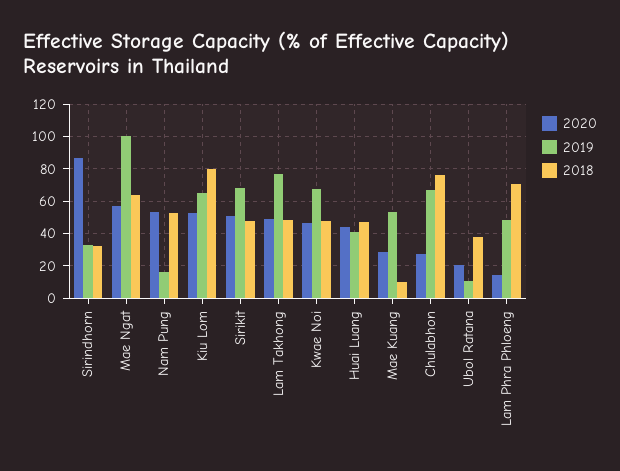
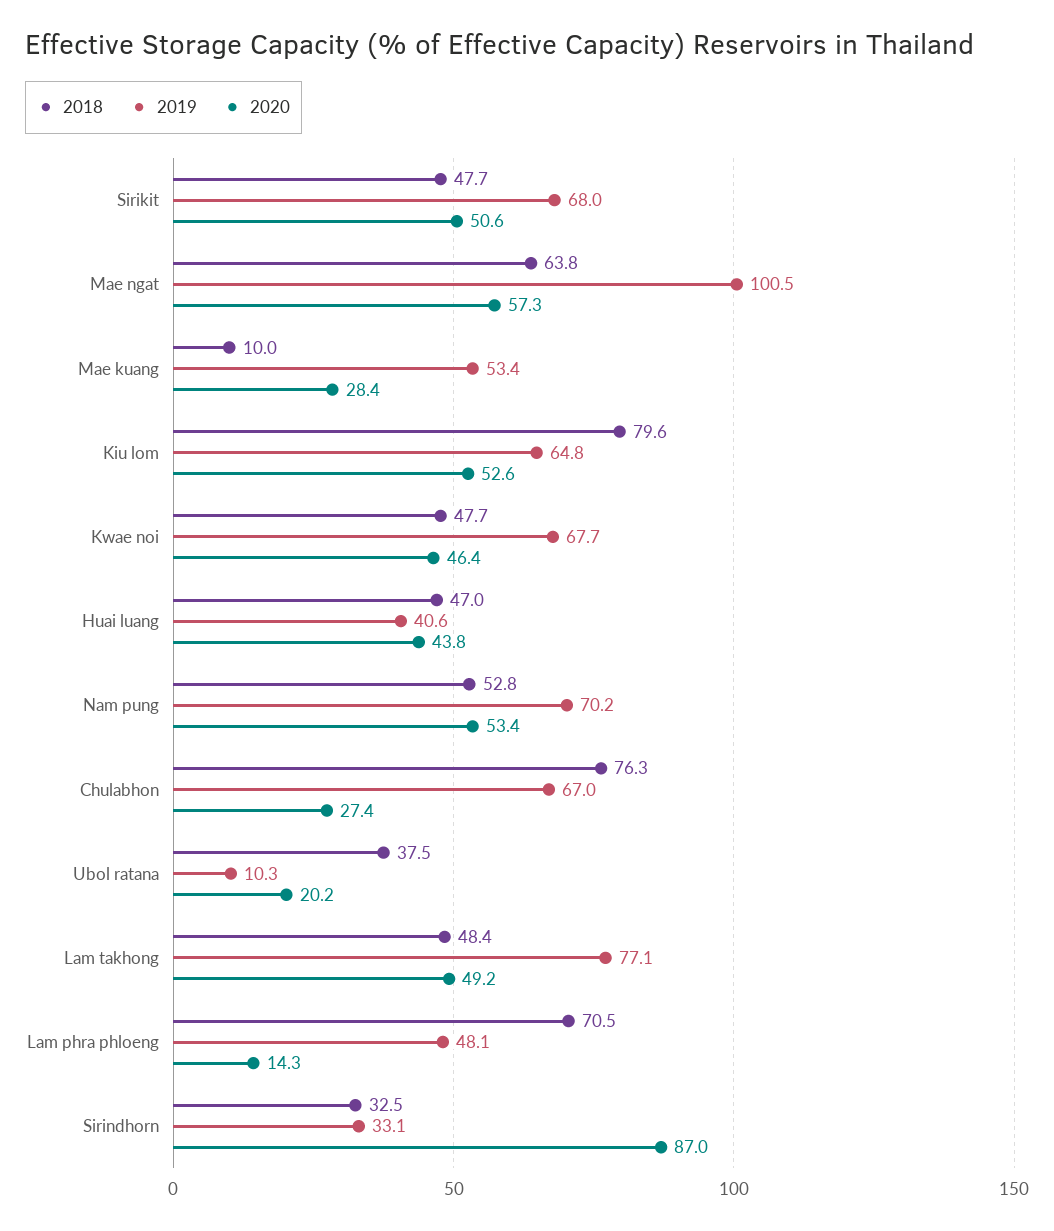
2019, Nam Pung: 15 -> 70.2

